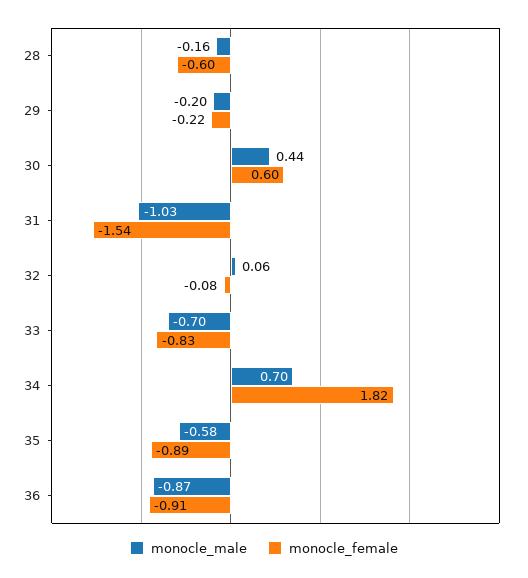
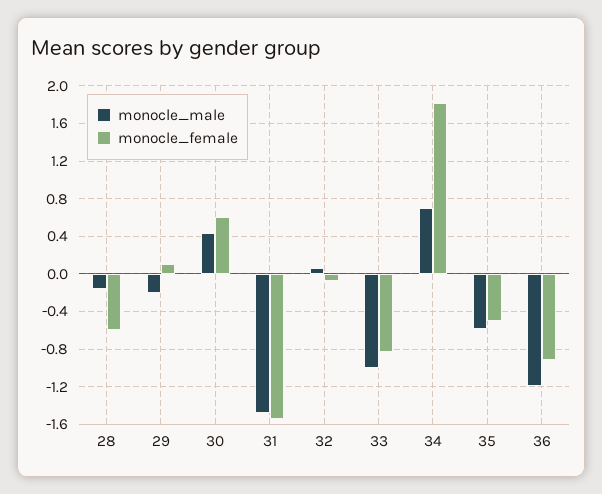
monocle_female, 29: -0.22 -> 0.1
monocle_male, 31: -1.03 -> -1.5
monocle_male, 33: -0.7 -> -1
monocle_female, 35: -0.89 -> -0.5
monocle_male, 36: -0.87 -> -1.2

